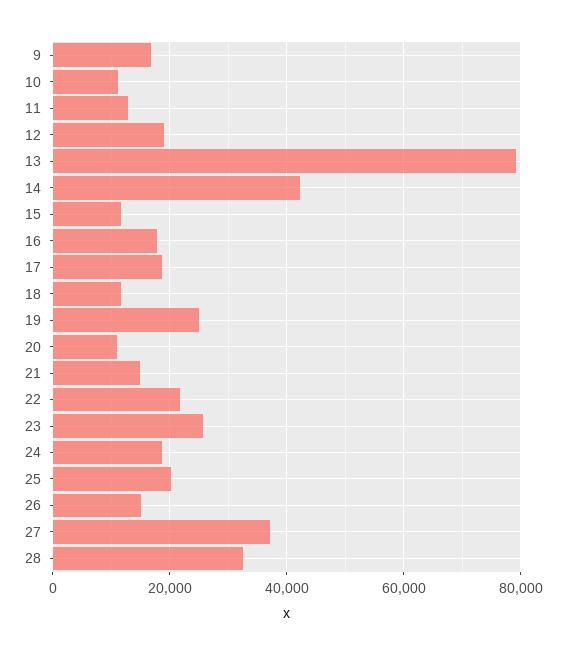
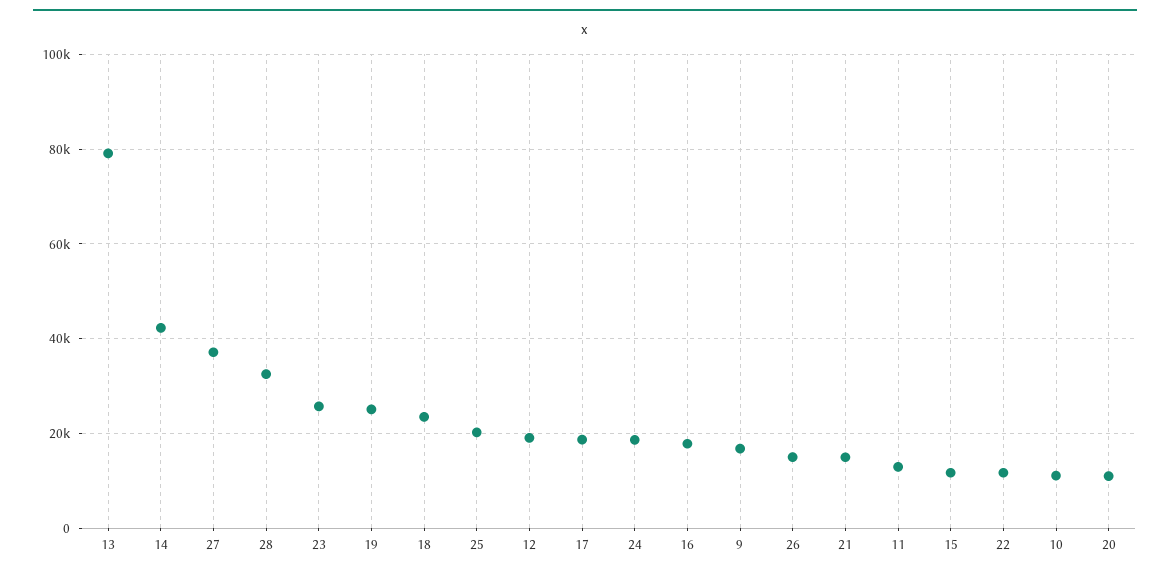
18: 12000 -> 24000
22: 22000 -> 12000

